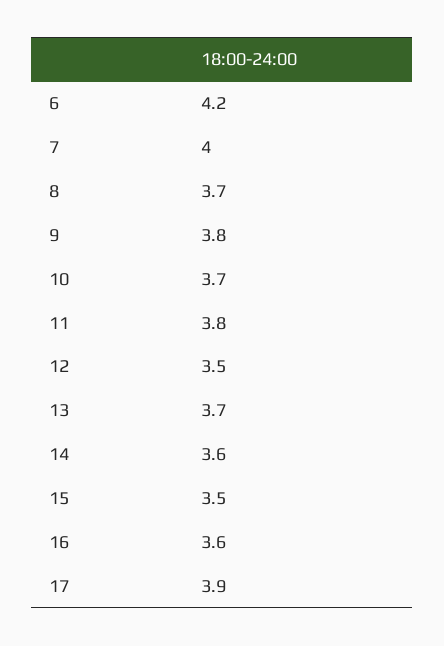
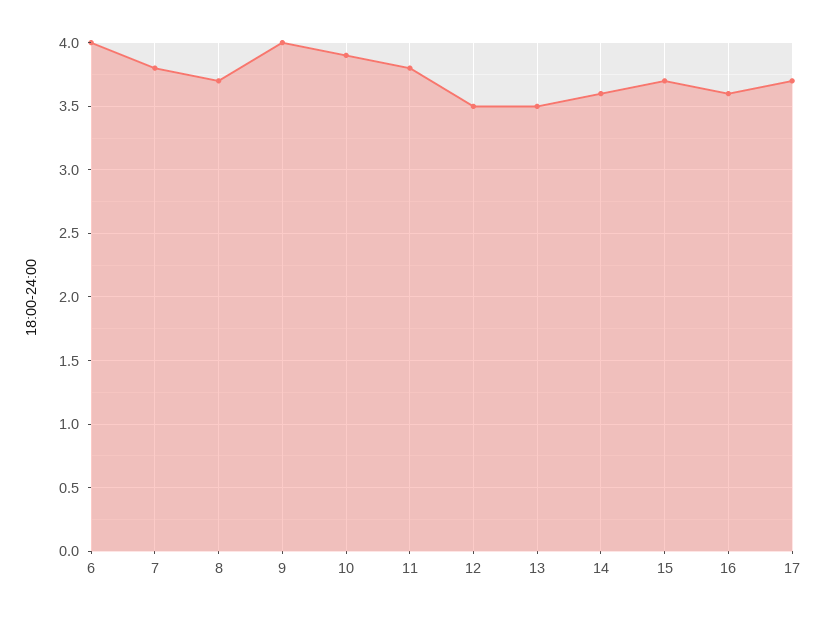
6: 4.2 -> 4
7: 4 -> 3.8
9: 3.8 -> 4
10: 3.7 -> 3.9
13: 3.7 -> 3.5
15: 3.5 -> 3.7
17: 3.9 -> 3.7

